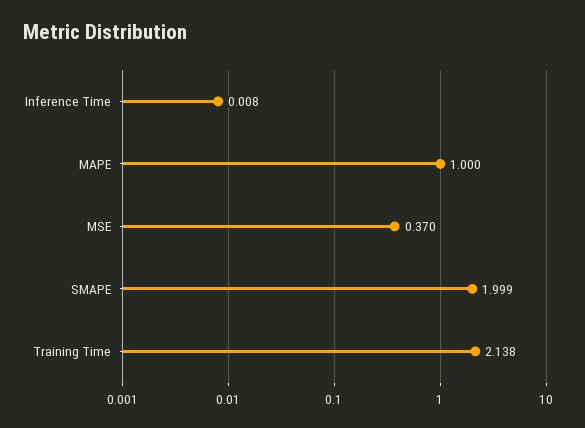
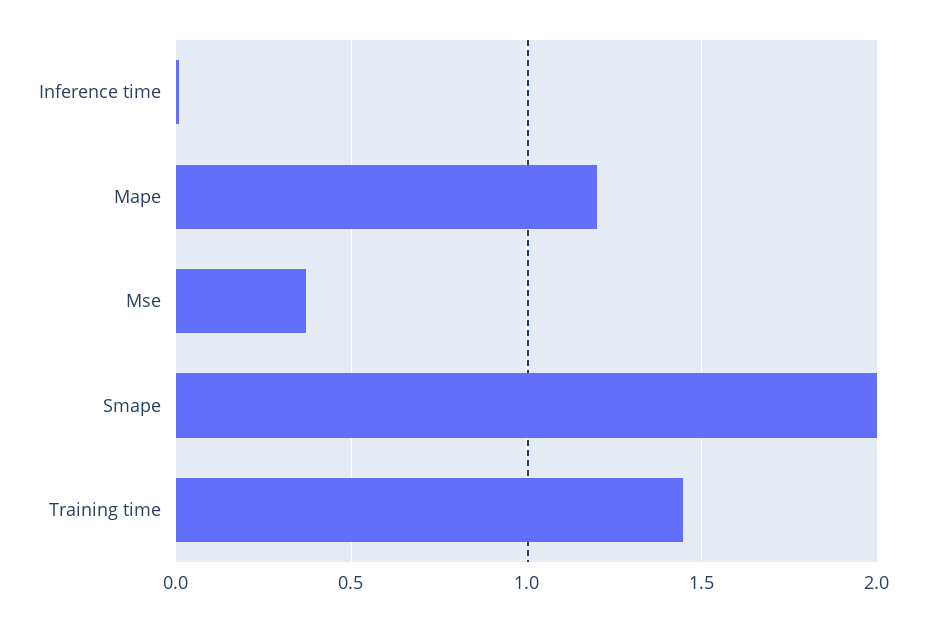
MAPE: 1 -> 1.2
Training Time: 2.138 -> 1.45

